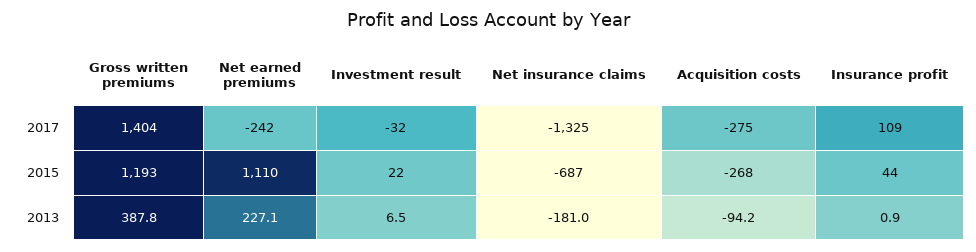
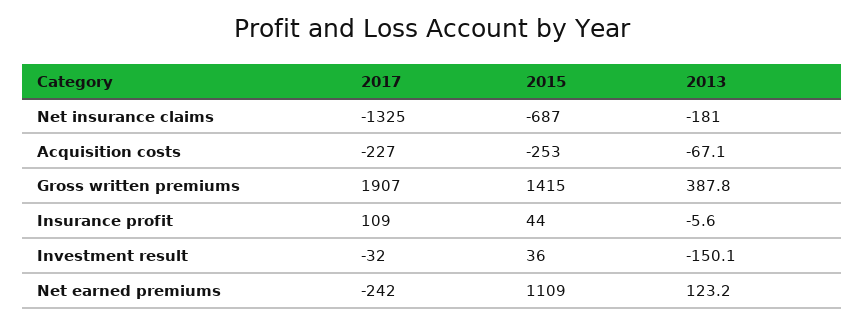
Gross written premiums, 2017: 1404 -> 1907
Acquisition costs, 2017: -275 -> -227
Gross written premiums, 2015: 1193 -> 1415
Net earned premiums, 2015: 1110 -> 1109
Investment result, 2015: 22 -> 36
Acquisition costs, 2015: -268 -> -253
Net earned premiums, 2013: 227.1 -> 123.2
Investment result, 2013: 6.5 -> -150.1
Acquisition costs, 2013: -94.2 -> -67.1
Insurance profit, 2013: 0.9 -> -5.6

